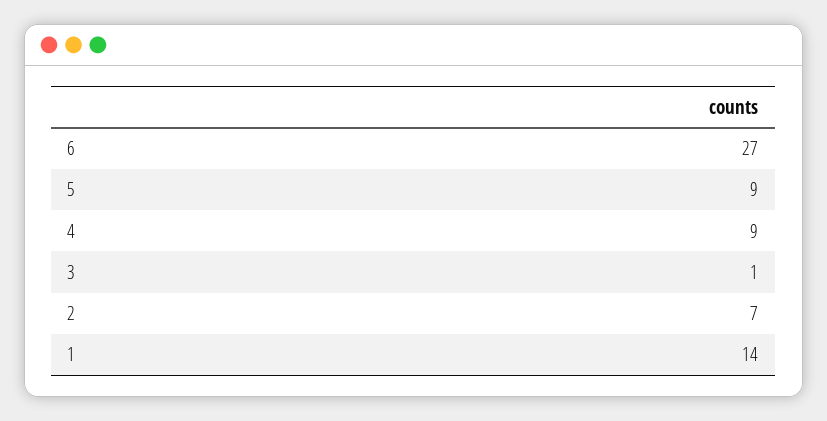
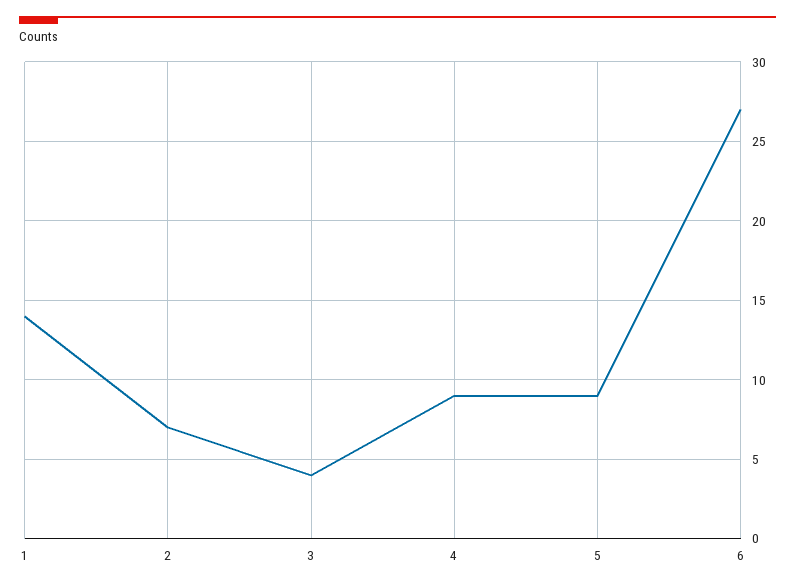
3: 1 -> 4

